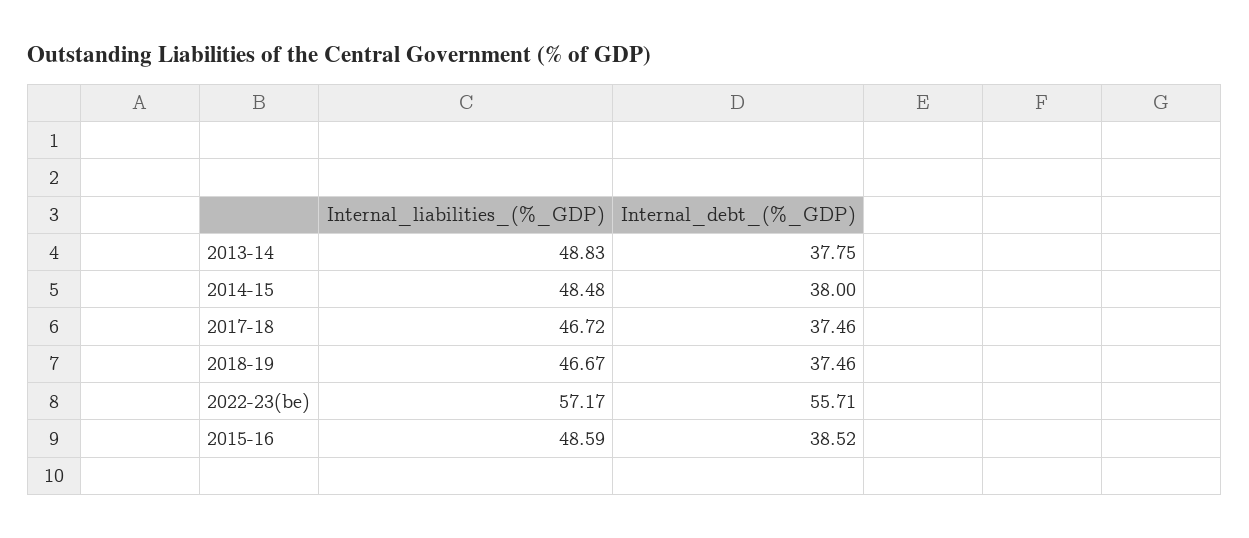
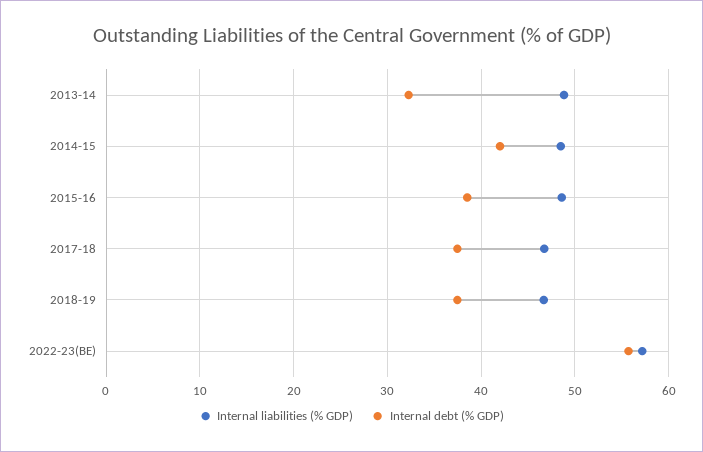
Internal_debt_(%_GDP), 2013-14: 37.75 -> 32
Internal_debt_(%_GDP), 2014-15: 38 -> 42

